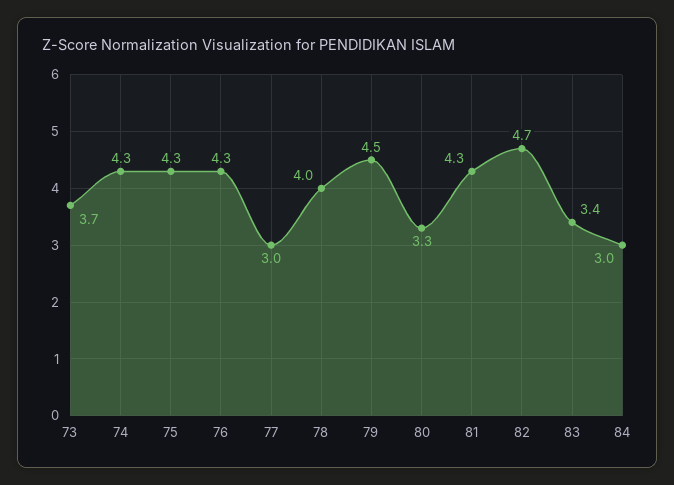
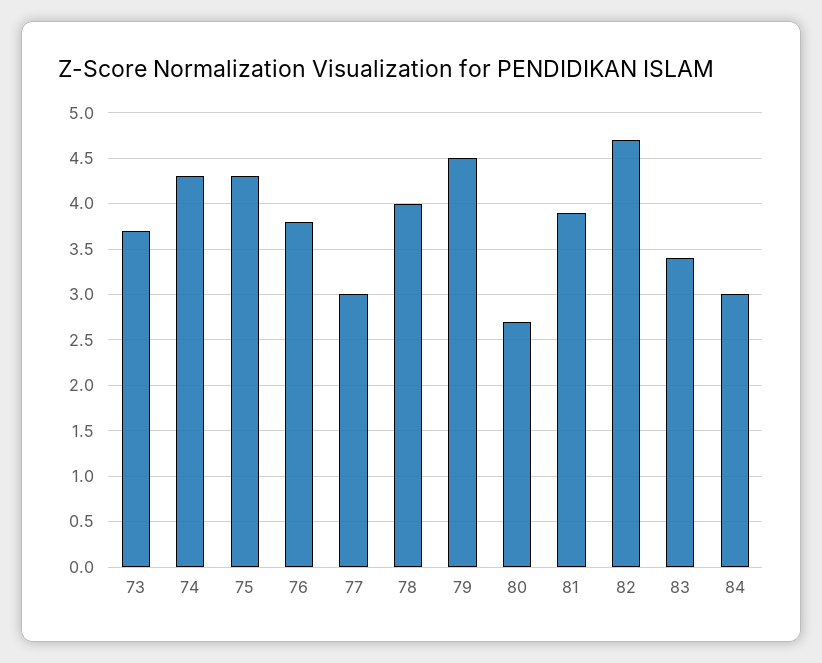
76: 4.3 -> 3.8
80: 3.3 -> 2.7
81: 4.3 -> 3.9

